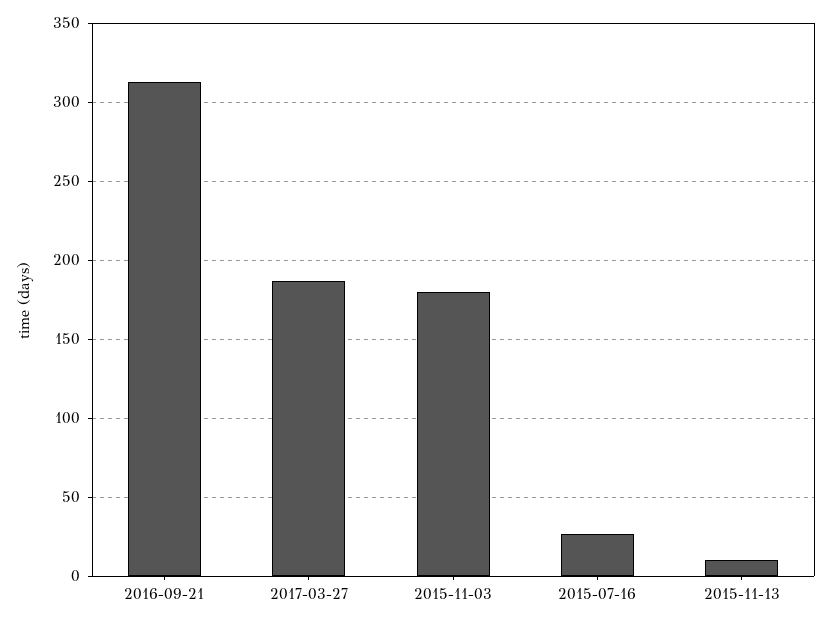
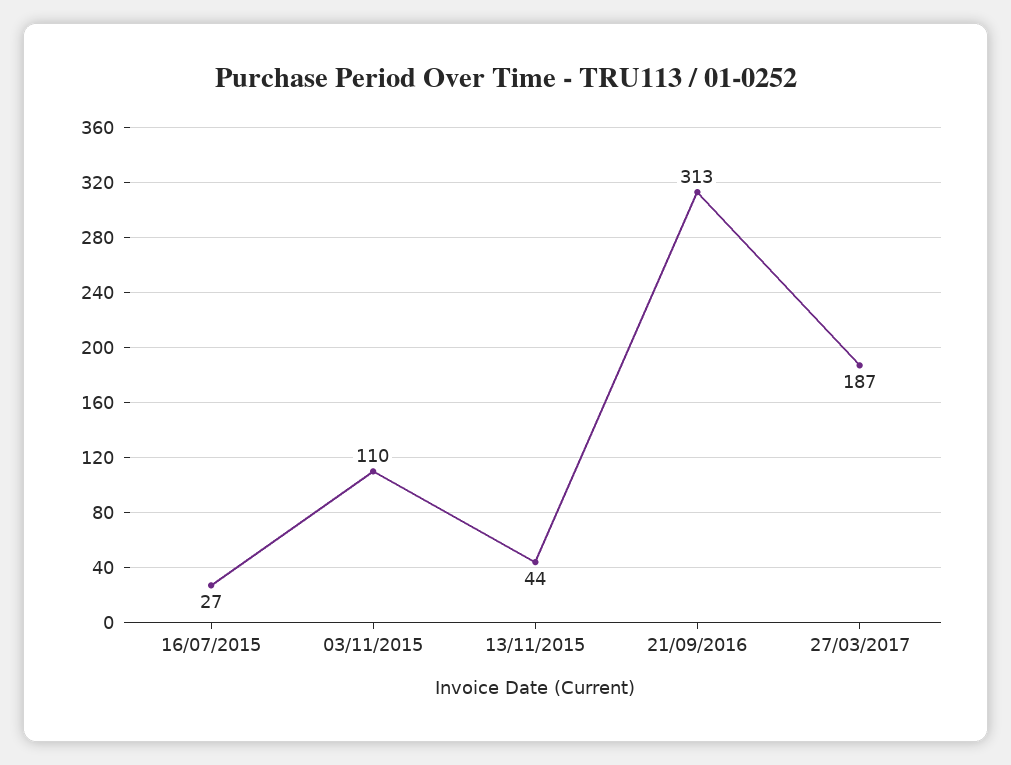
2015-11-03: 180 -> 110
2015-11-13: 10 -> 44

